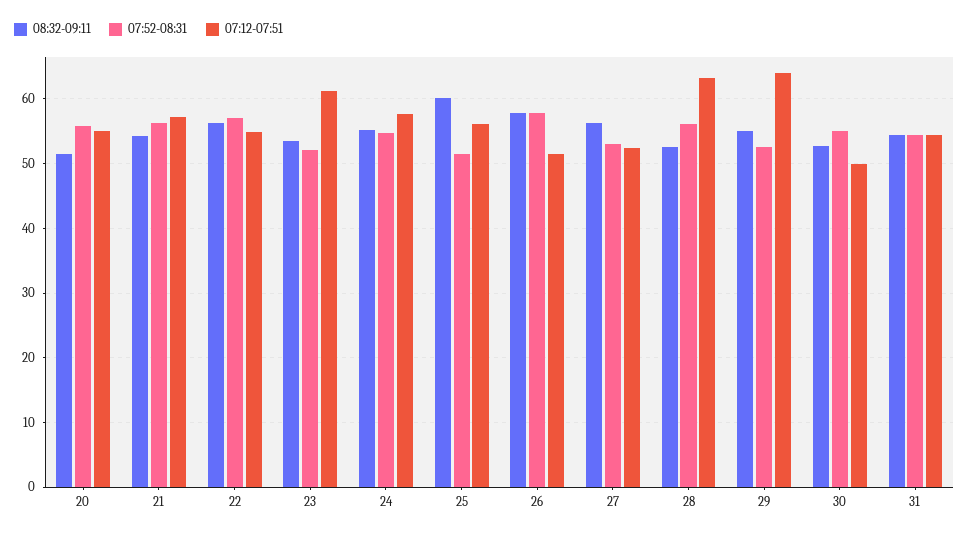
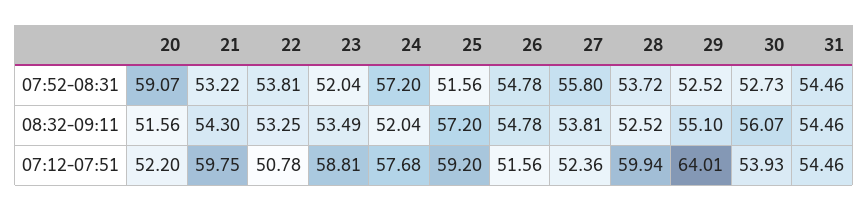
07:52-08:31, 20: 56 -> 59.07
07:12-07:51, 20: 55 -> 52.2
07:52-08:31, 21: 56 -> 53.22
07:12-07:51, 21: 57 -> 59.75
08:32-09:11, 22: 56 -> 53.25
07:52-08:31, 22: 57 -> 53.81
07:12-07:51, 22: 55 -> 50.78
07:12-07:51, 23: 61 -> 58.81
08:32-09:11, 24: 55 -> 52.04
07:52-08:31, 24: 55 -> 57.2
08:32-09:11, 25: 60 -> 57.2
07:12-07:51, 25: 56 -> 59.2
08:32-09:11, 26: 58 -> 54.78
07:52-08:31, 26: 58 -> 54.78
08:32-09:11, 27: 56 -> 53.81
07:52-08:31, 27: 53 -> 55.8
07:52-08:31, 28: 56 -> 53.72
07:12-07:51, 28: 63 -> 59.94
08:32-09:11, 30: 53 -> 56.07
07:52-08:31, 30: 55 -> 52.73
07:12-07:51, 30: 50 -> 53.93

